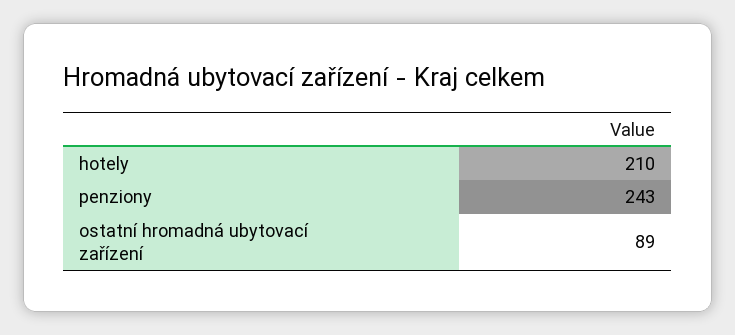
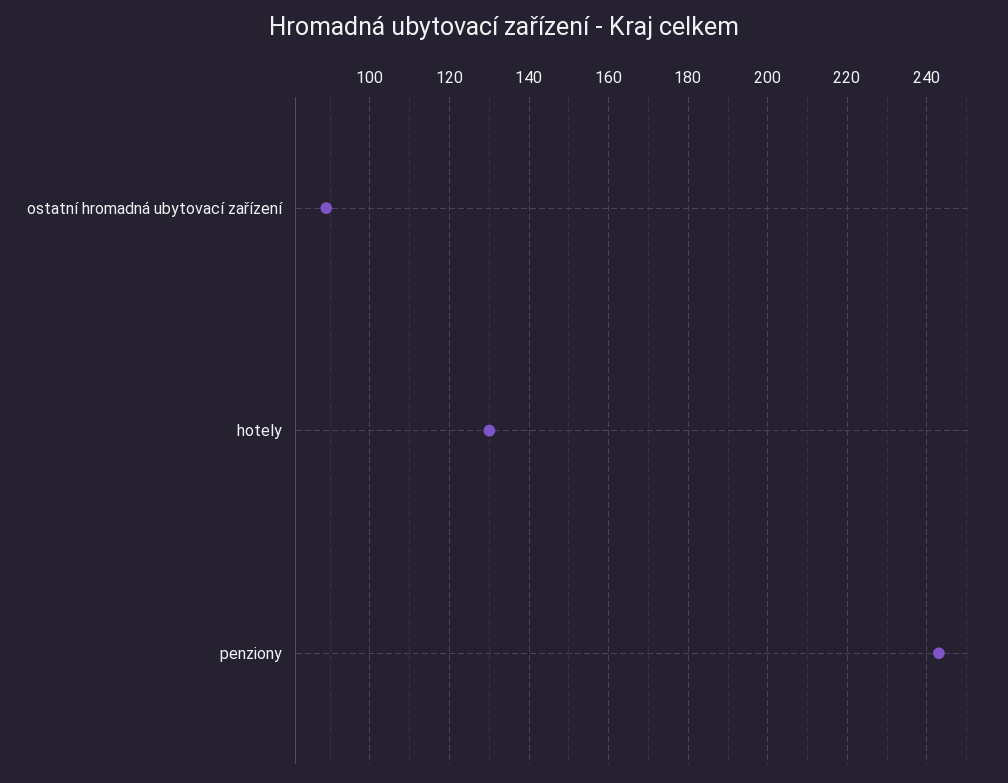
hotely: 210 -> 130

